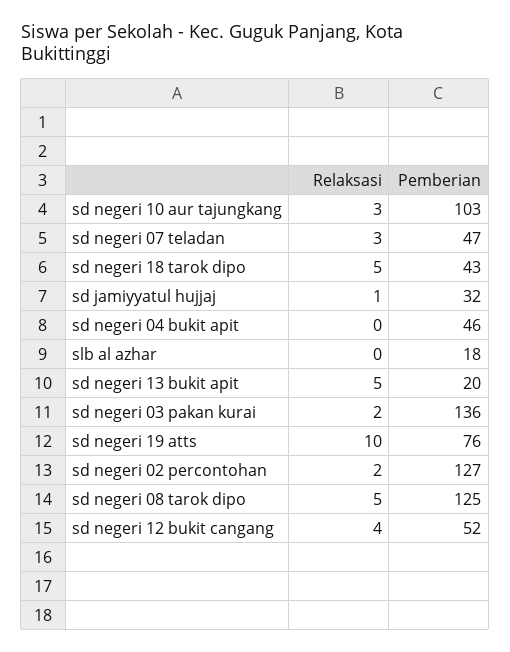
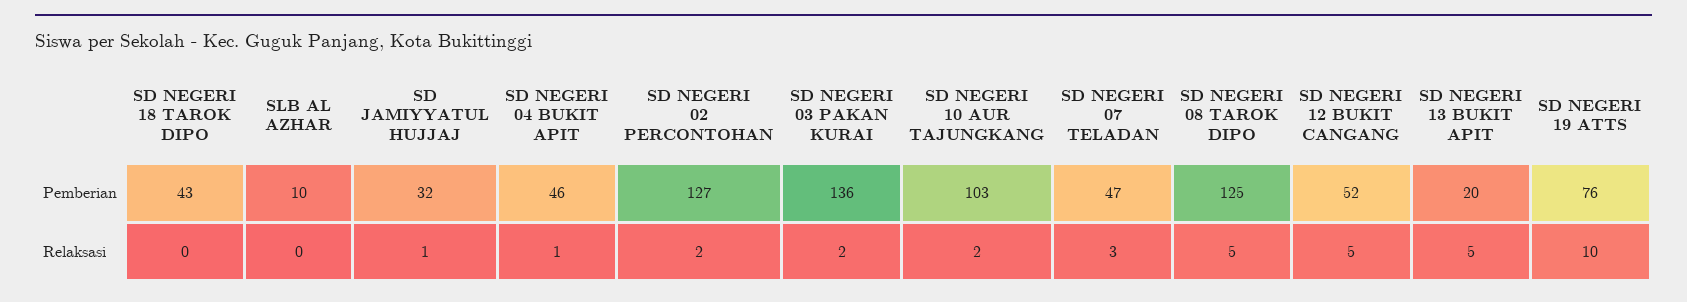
Relaksasi, sd negeri 10 aur tajungkang: 3 -> 2
Relaksasi, sd negeri 18 tarok dipo: 5 -> 0
Relaksasi, sd negeri 04 bukit apit: 0 -> 1
Pemberian, slb al azhar: 18 -> 10
Relaksasi, sd negeri 12 bukit cangang: 4 -> 5

